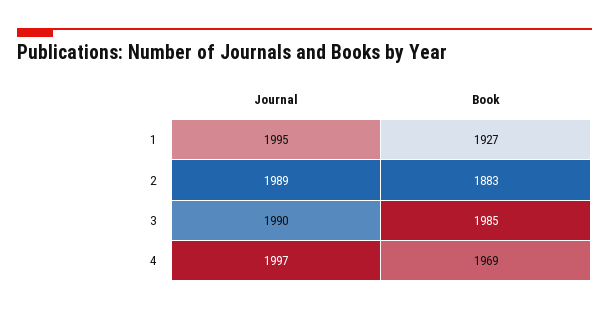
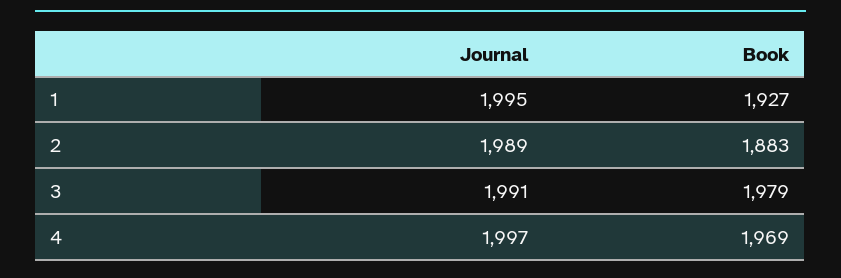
Journal, 3: 1990 -> 1991
Book, 3: 1985 -> 1979

